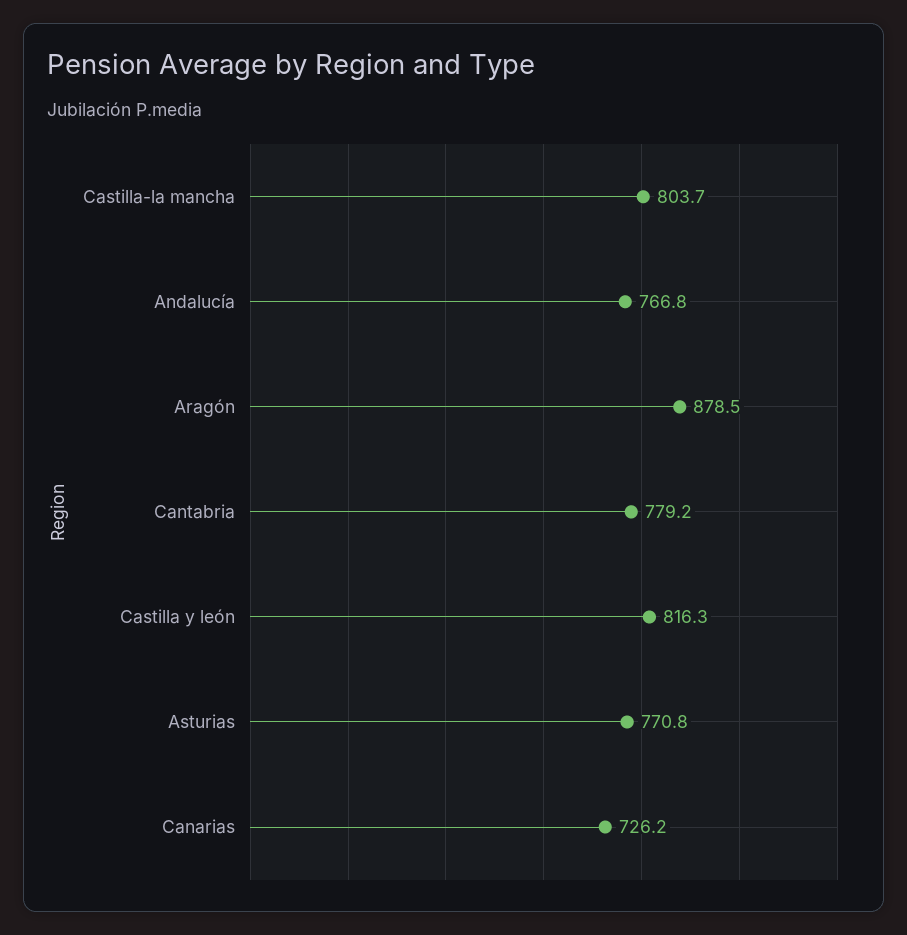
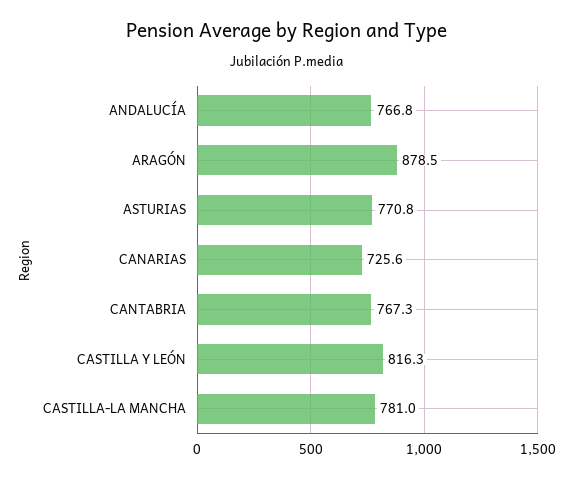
Castilla-la mancha: 803.7 -> 781
Cantabria: 779.2 -> 767.3
Canarias: 726.2 -> 725.6

